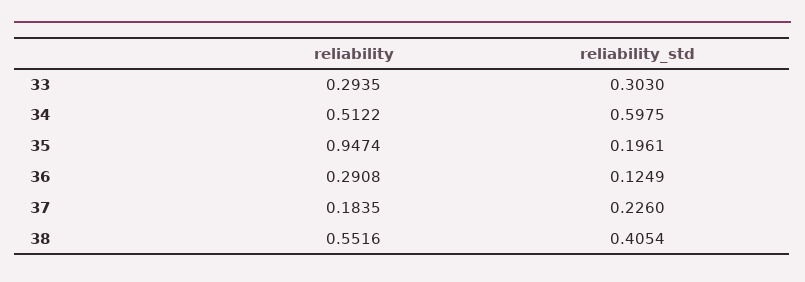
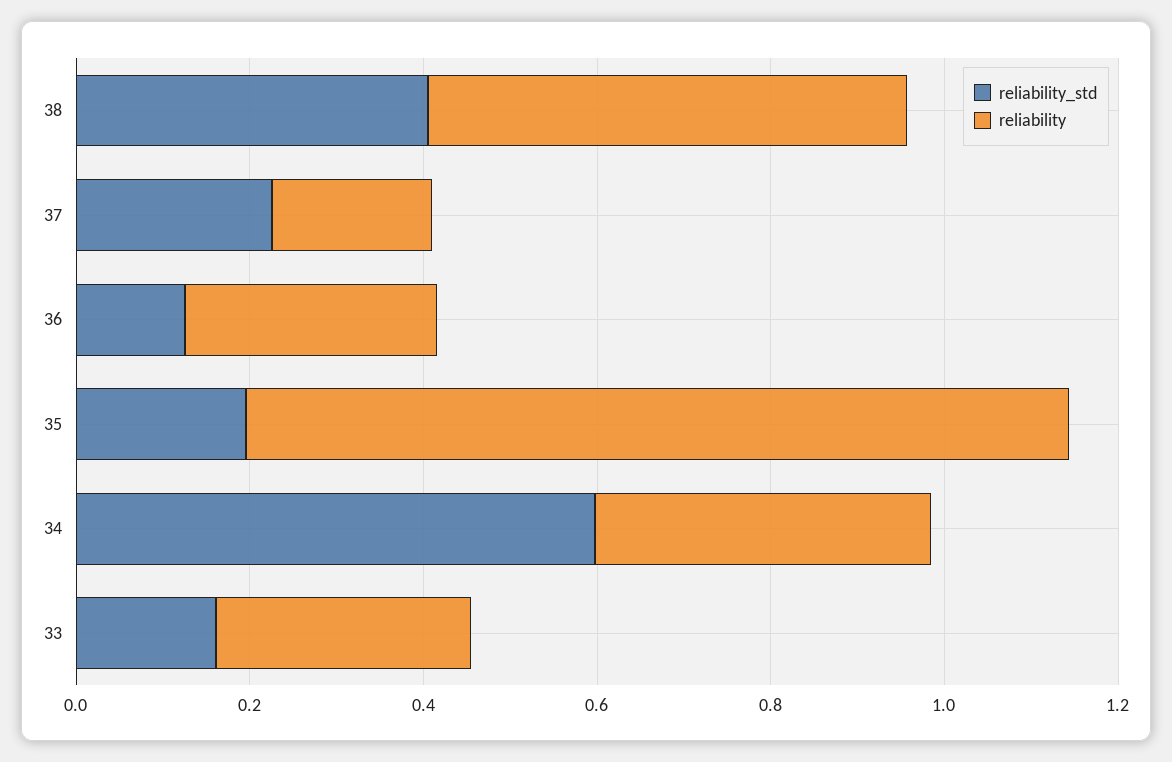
reliability_std, 33: 0.303 -> 0.15
reliability, 34: 0.5122 -> 0.4

